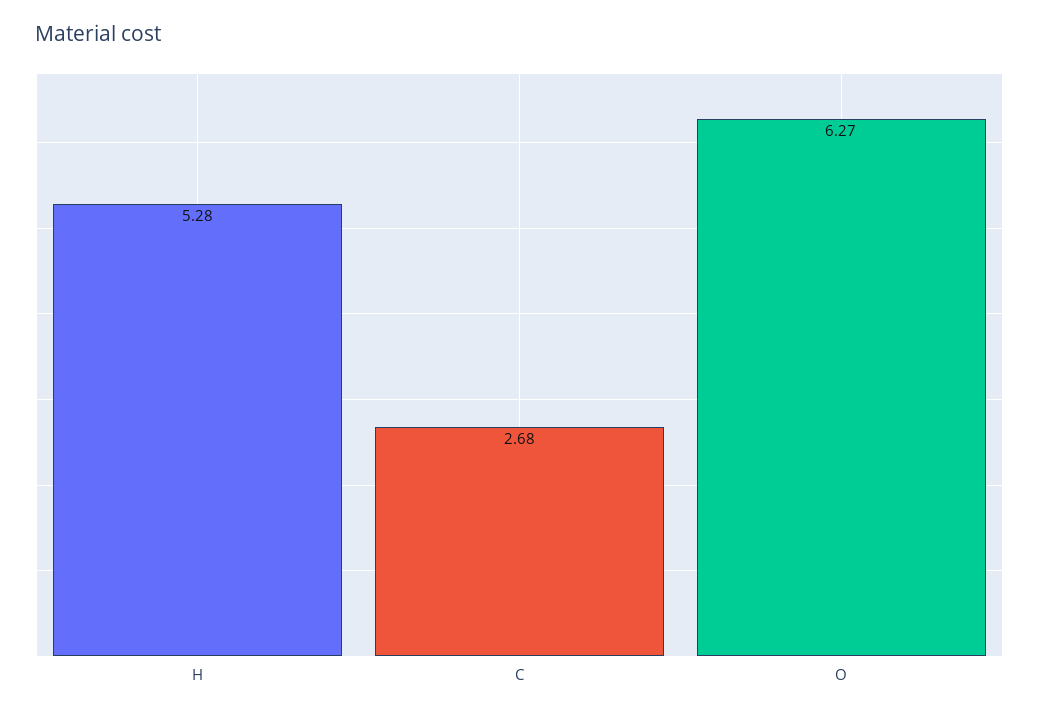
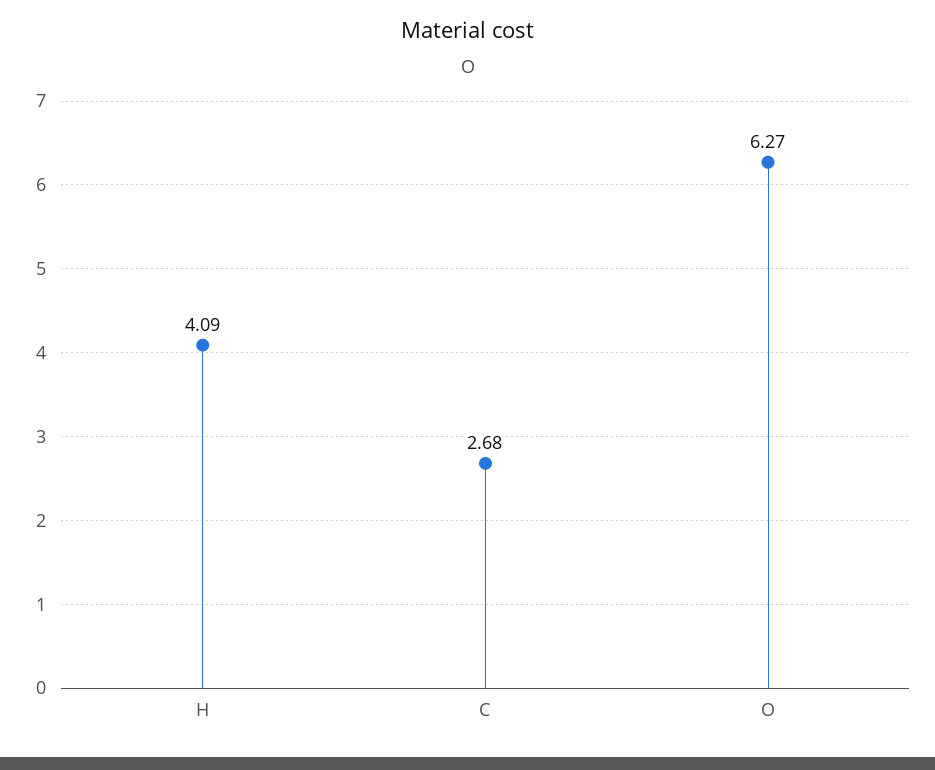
H: 5.28 -> 4.09

